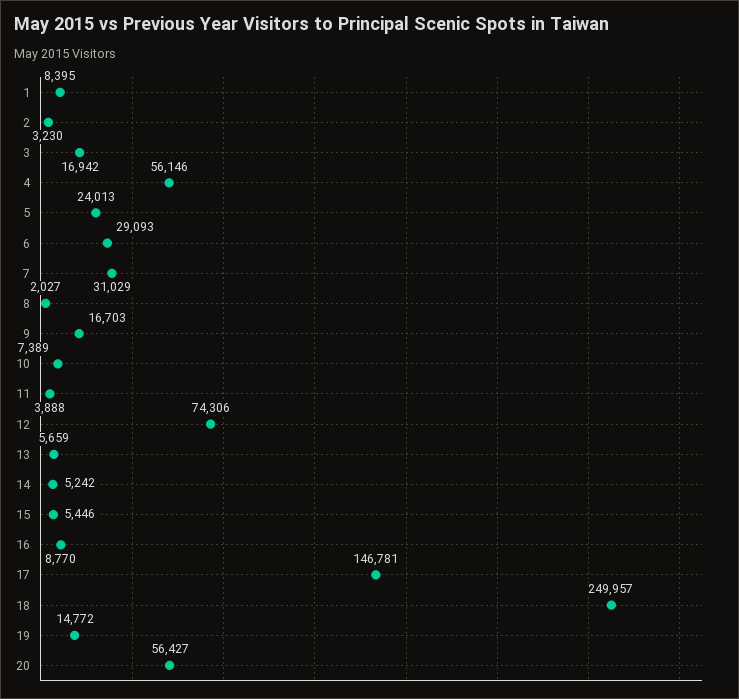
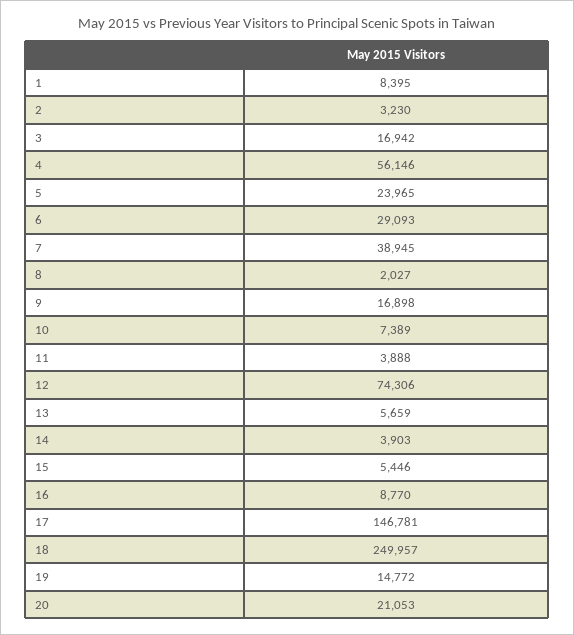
5: 24013 -> 23965
7: 31029 -> 38945
9: 16703 -> 16898
14: 5242 -> 3903
20: 56427 -> 21053

